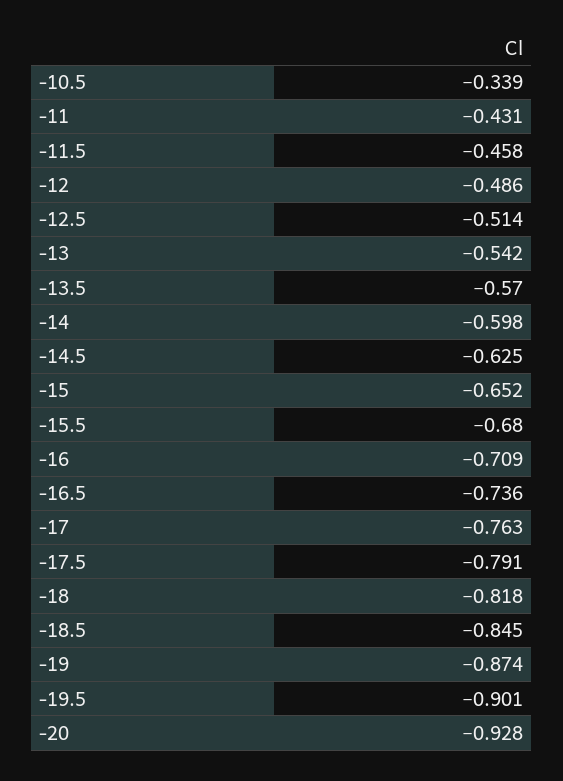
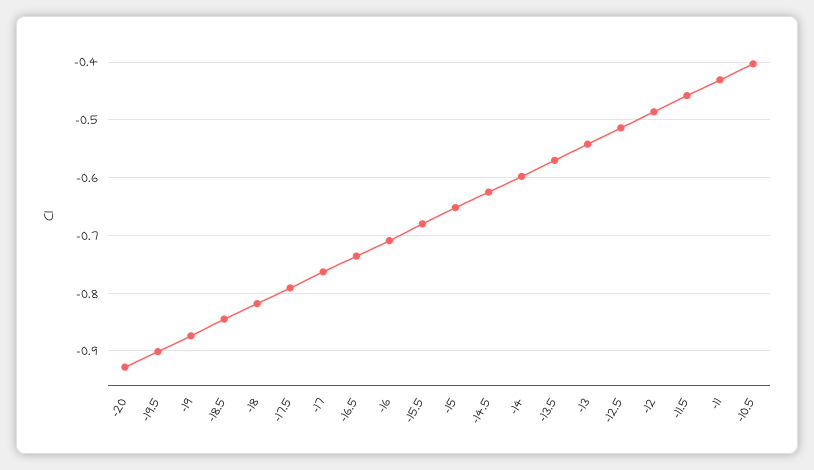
-10.5: -0.339 -> -0.4

